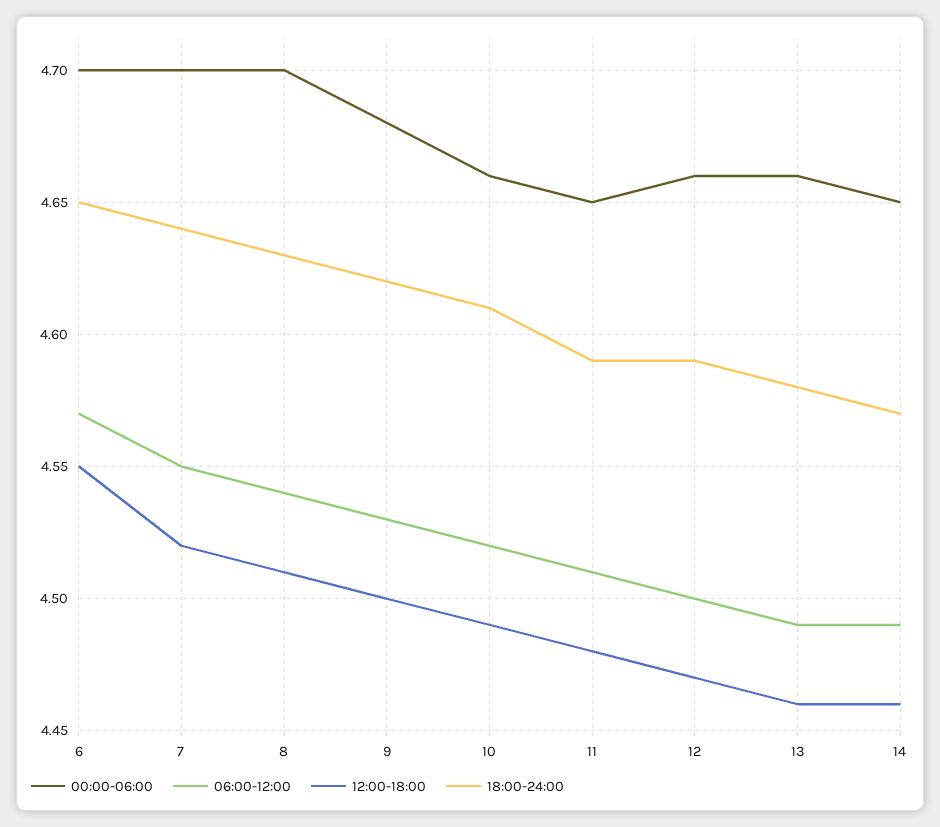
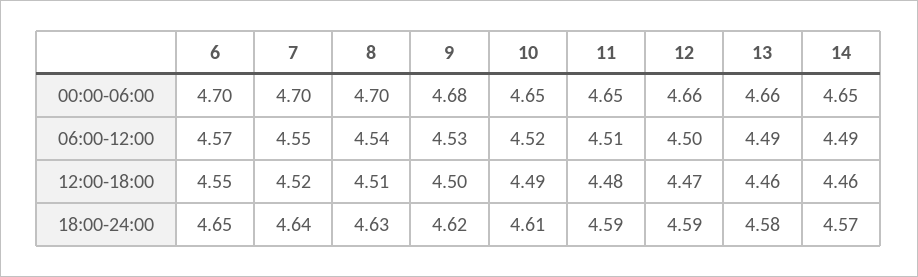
00:00-06:00, 10: 4.66 -> 4.65

